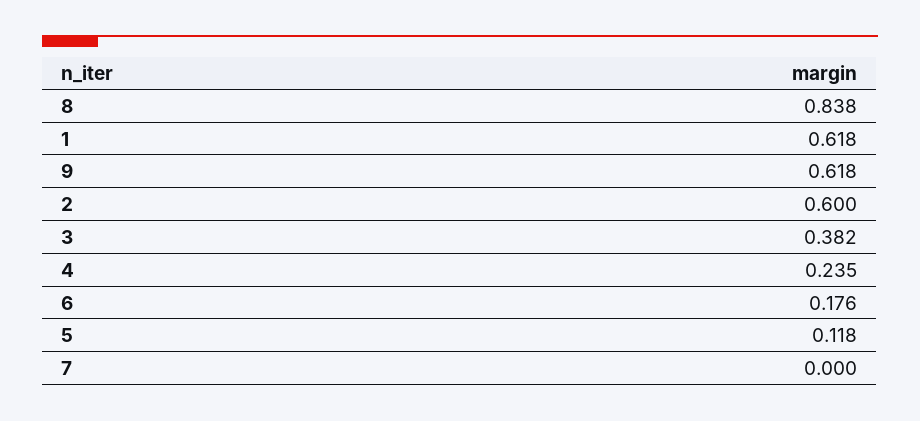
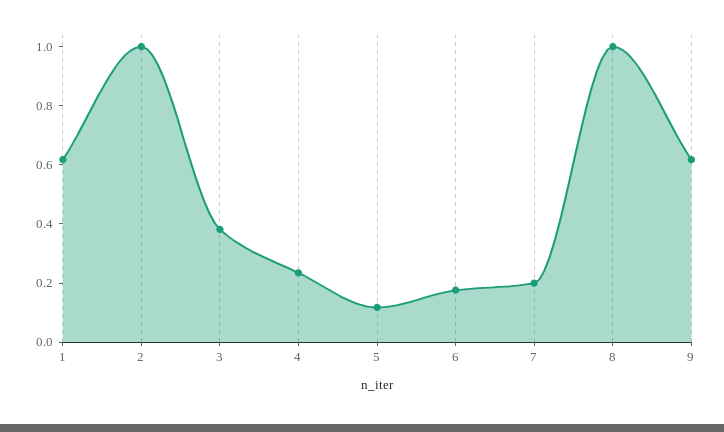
8: 0.838 -> 1
2: 0.6 -> 1
7: 0 -> 0.2

